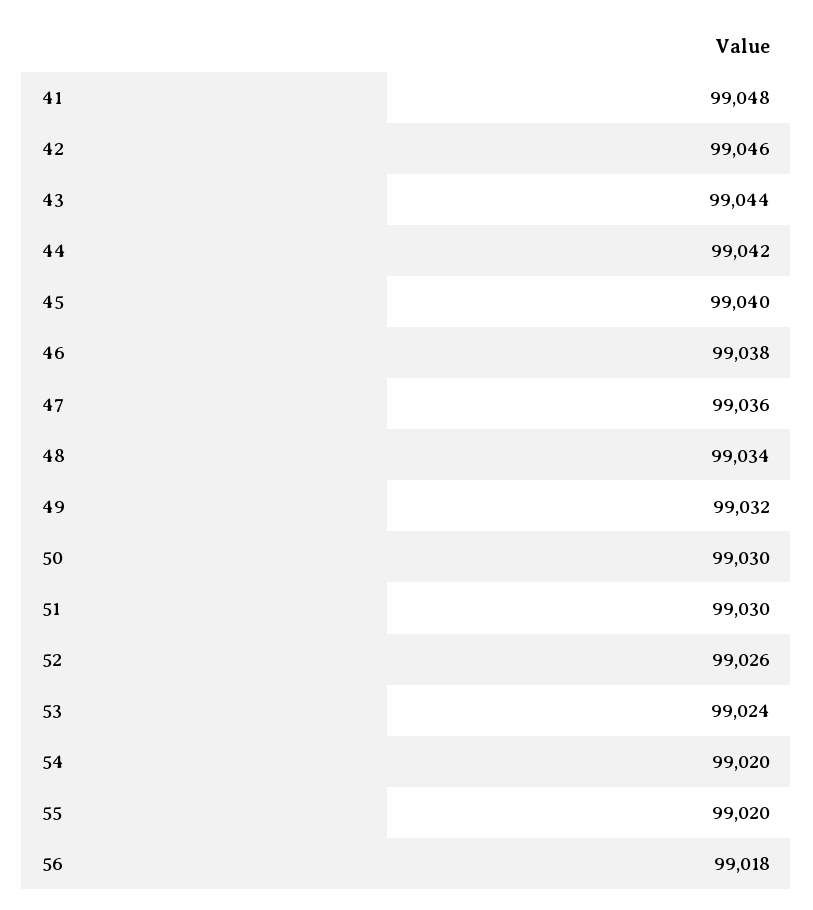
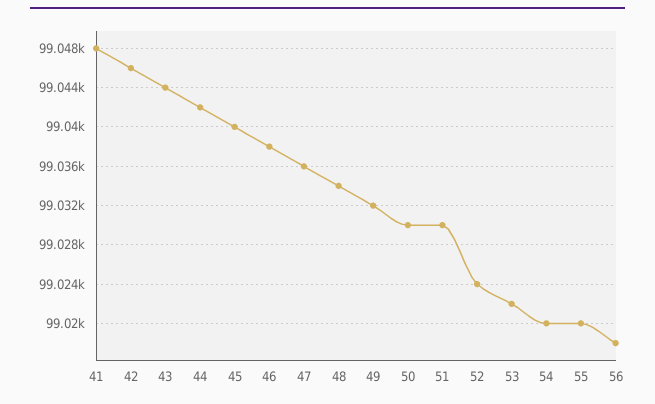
52: 99026 -> 99024
53: 99024 -> 99022

